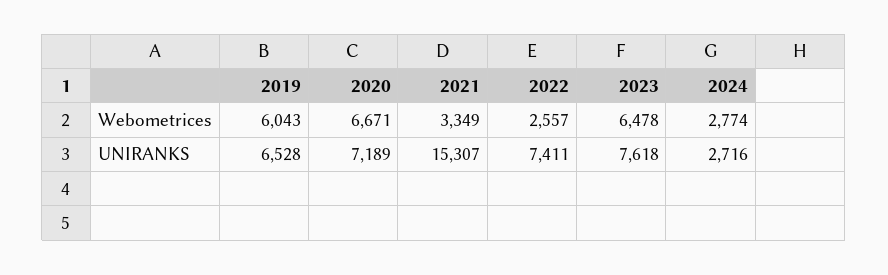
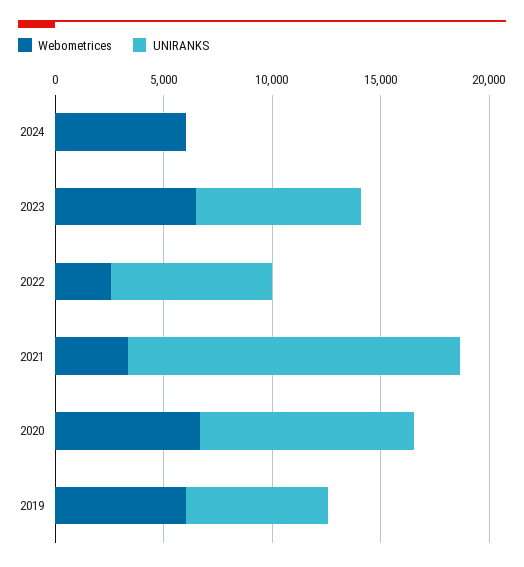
Webometrices, 2024: 2774 -> 6000
UNIRANKS, 2020: 7189 -> 10000
UNIRANKS, 2024: 2716 -> 0

